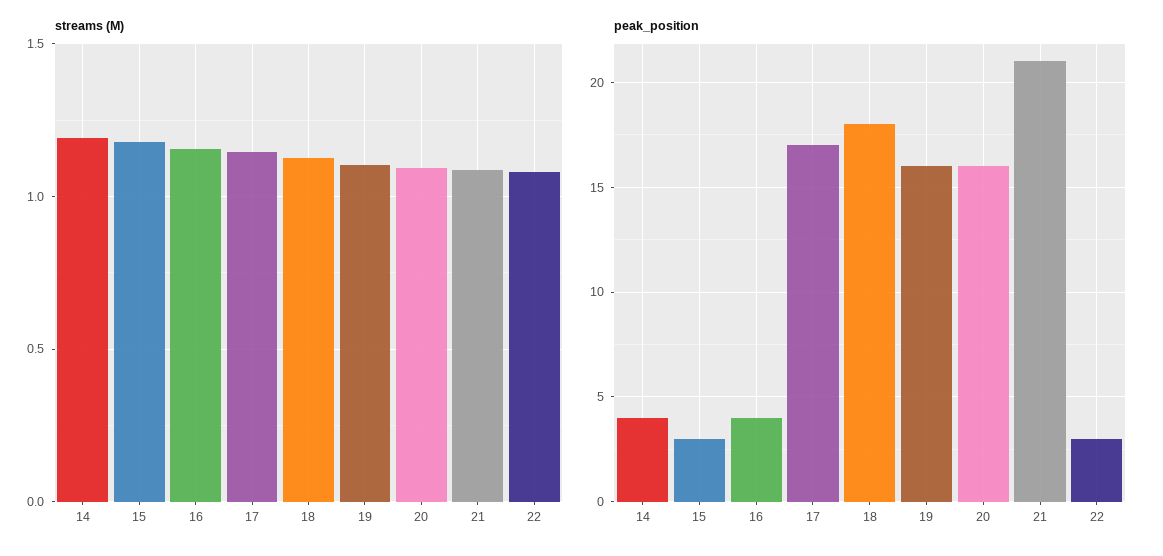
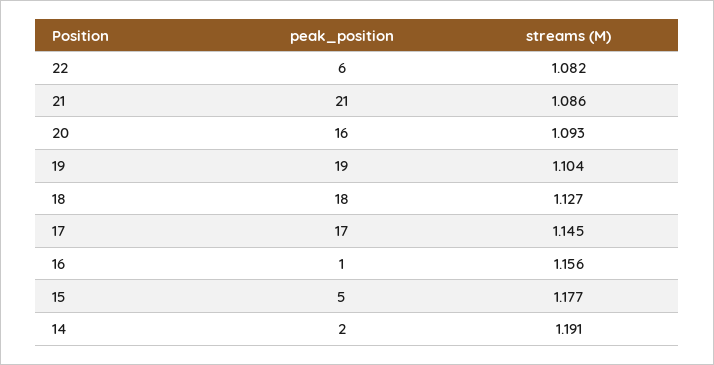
peak_position, 14: 4 -> 2
peak_position, 15: 3 -> 5
peak_position, 16: 4 -> 1
peak_position, 19: 16 -> 19
peak_position, 22: 3 -> 6

